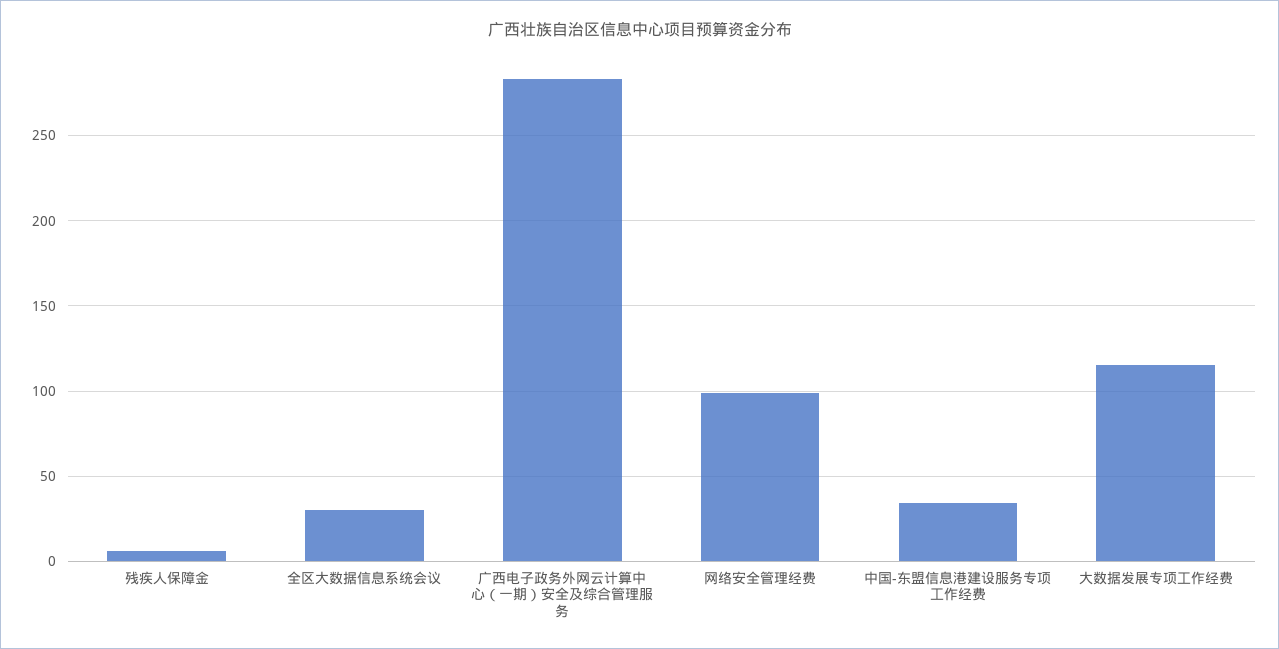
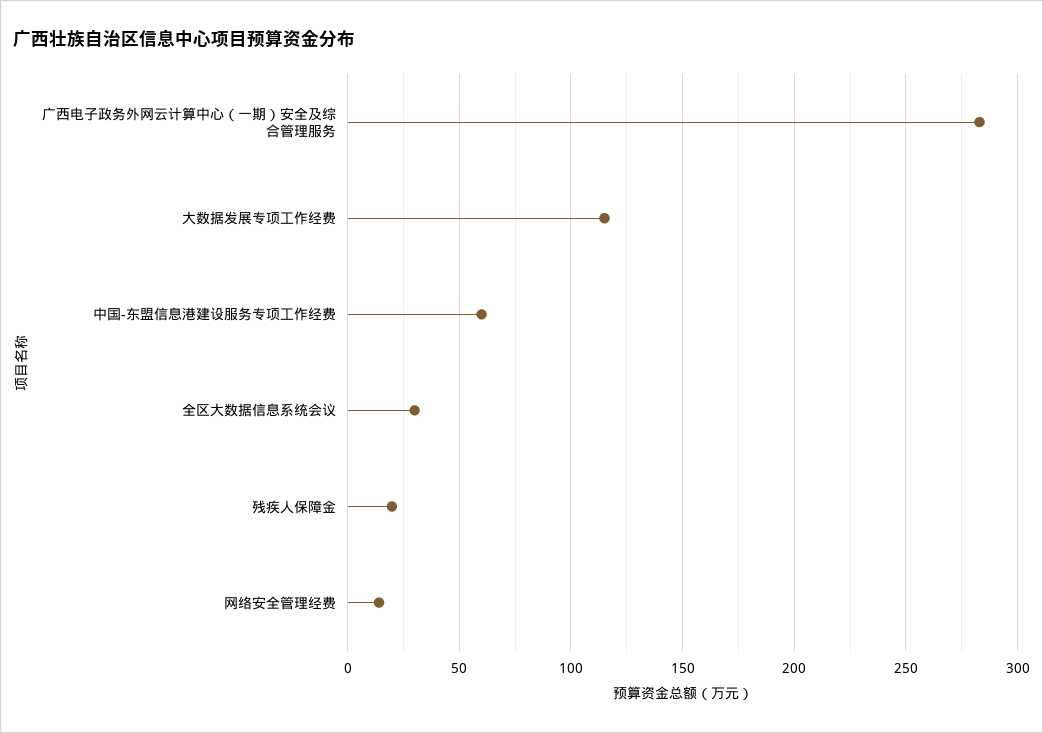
残疾人保障金: 5 -> 20
网络安全管理经费: 100 -> 15
中国-东盟信息港建设服务专项工作经费: 35 -> 60

